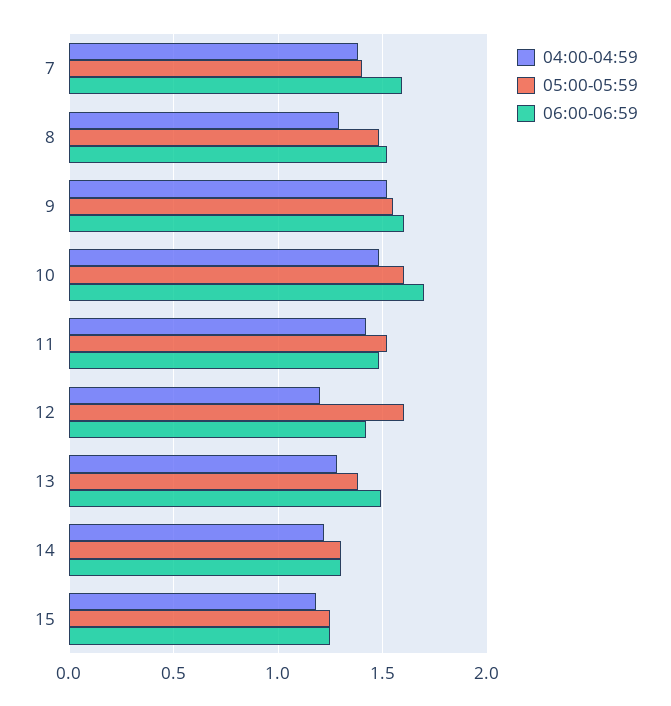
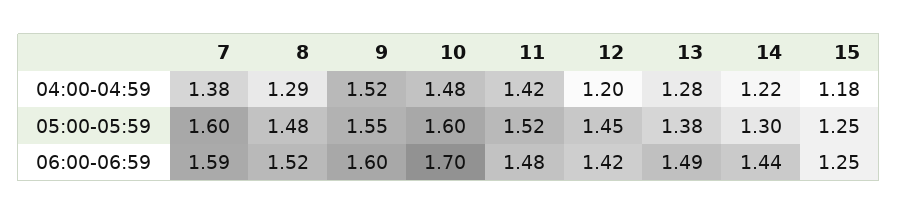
05:00-05:59, 7: 1.4 -> 1.6
05:00-05:59, 12: 1.6 -> 1.45
06:00-06:59, 14: 1.3 -> 1.44

